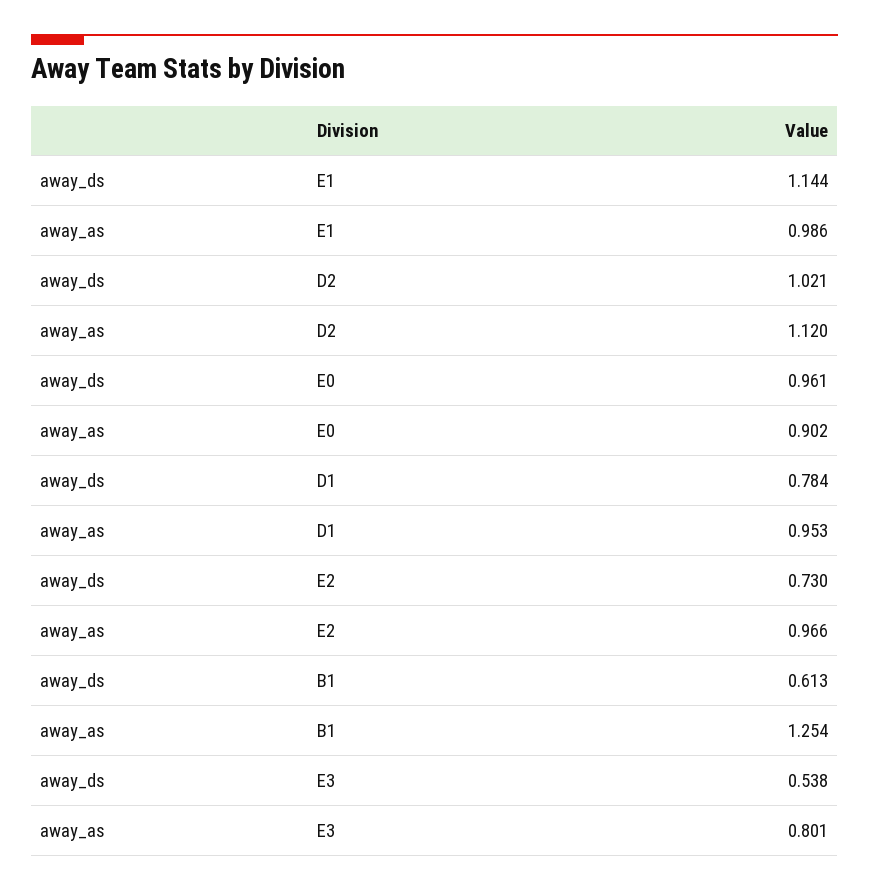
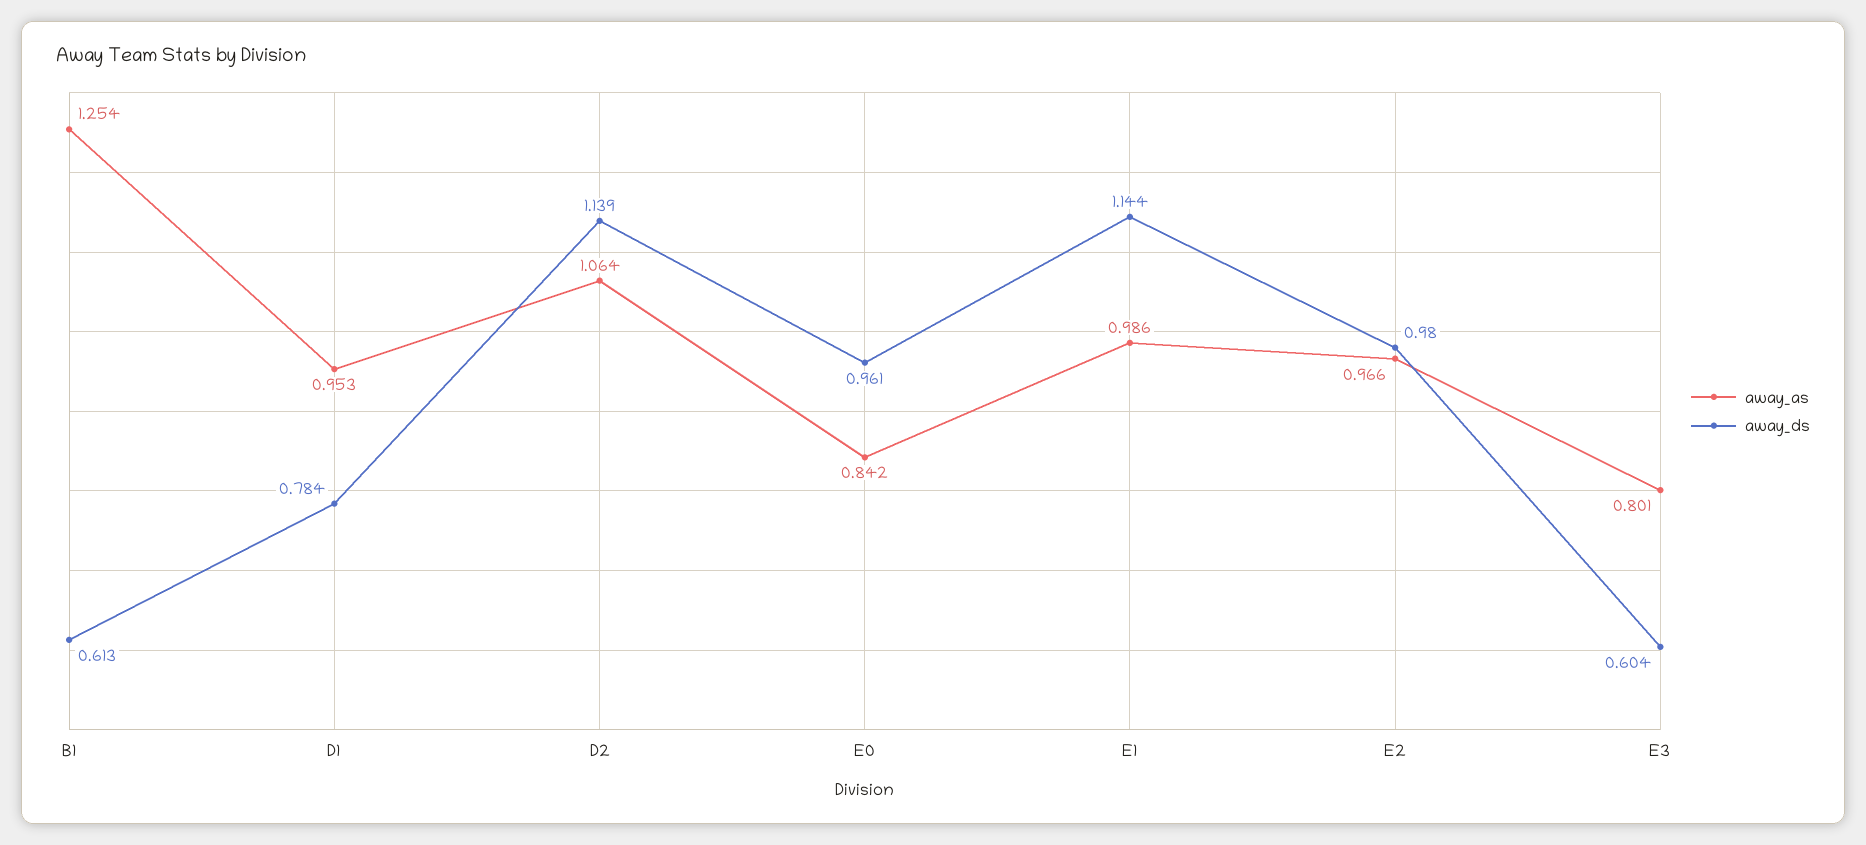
away_ds, D2: 1.021 -> 1.139
away_as, D2: 1.12 -> 1.064
away_as, E0: 0.902 -> 0.842
away_ds, E2: 0.73 -> 0.98
away_ds, E3: 0.538 -> 0.604

